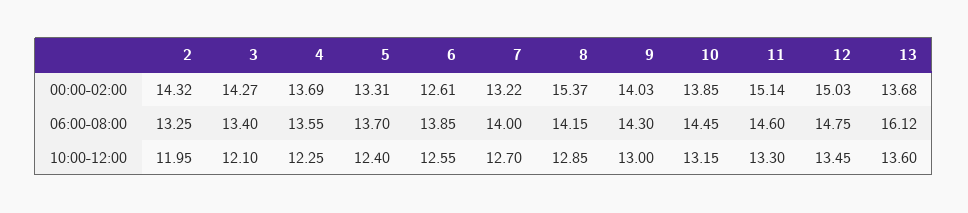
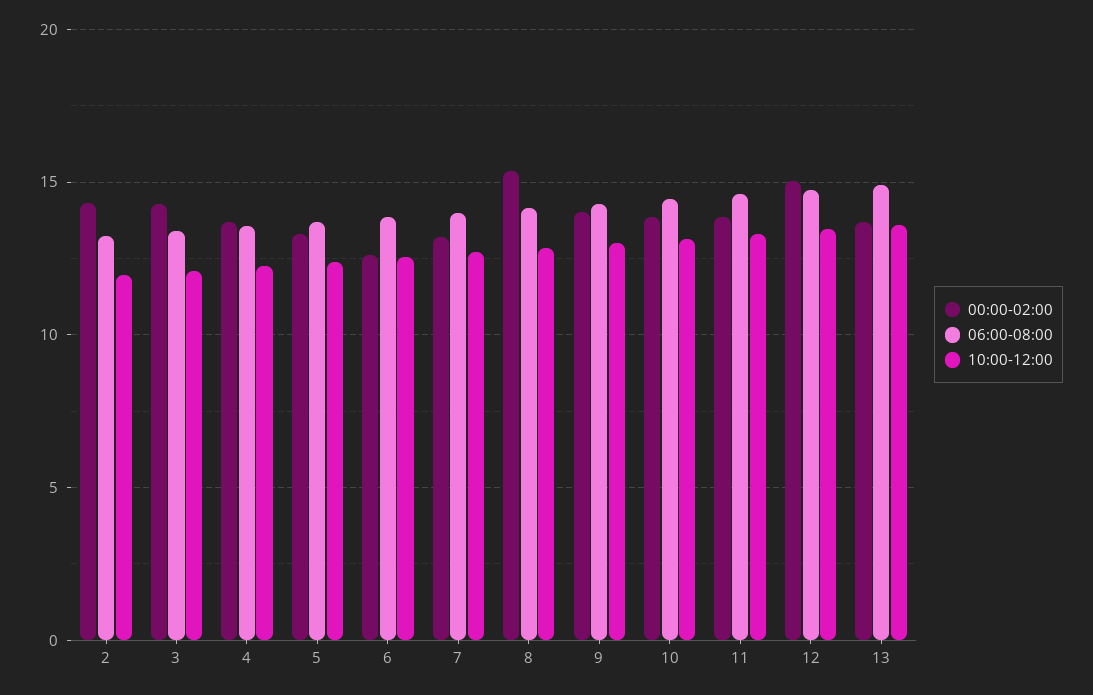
00:00-02:00, 11: 15.14 -> 14
06:00-08:00, 13: 16.12 -> 15

